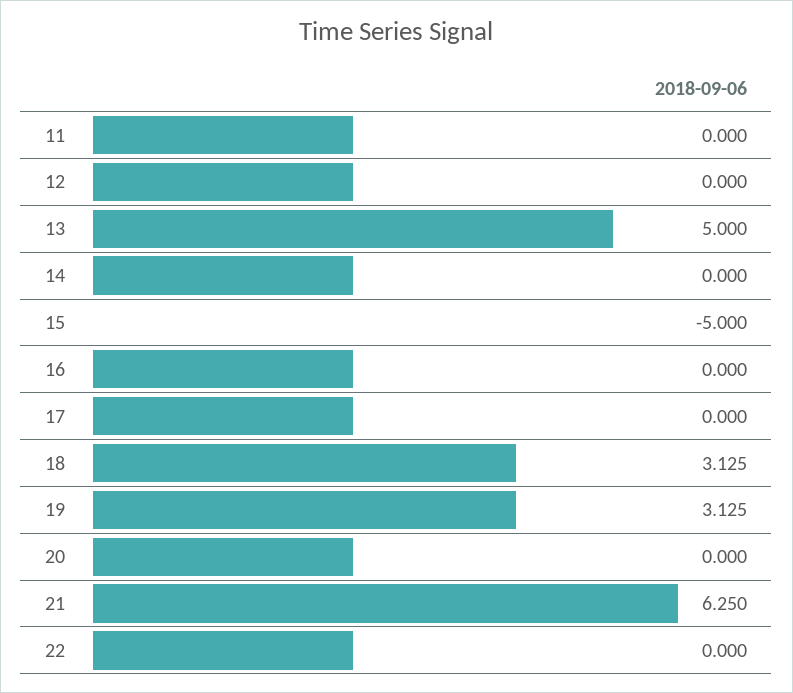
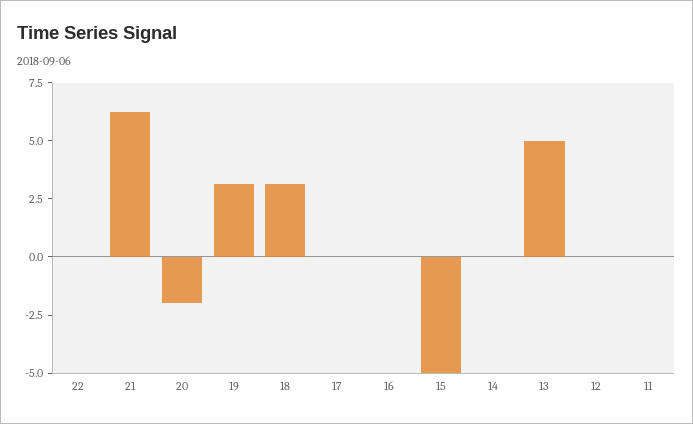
20: 0 -> -2

